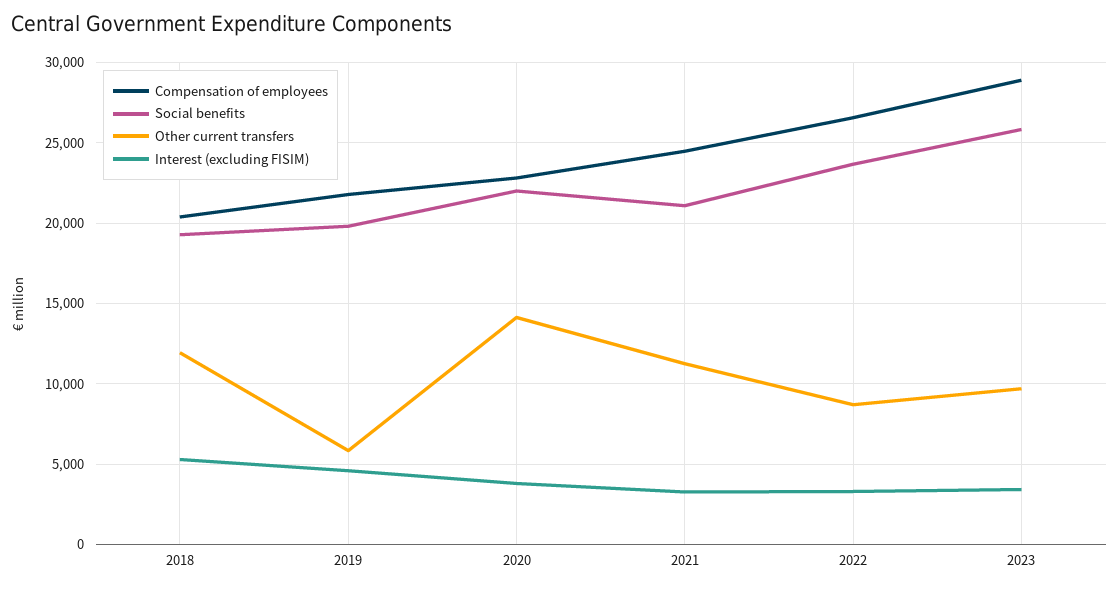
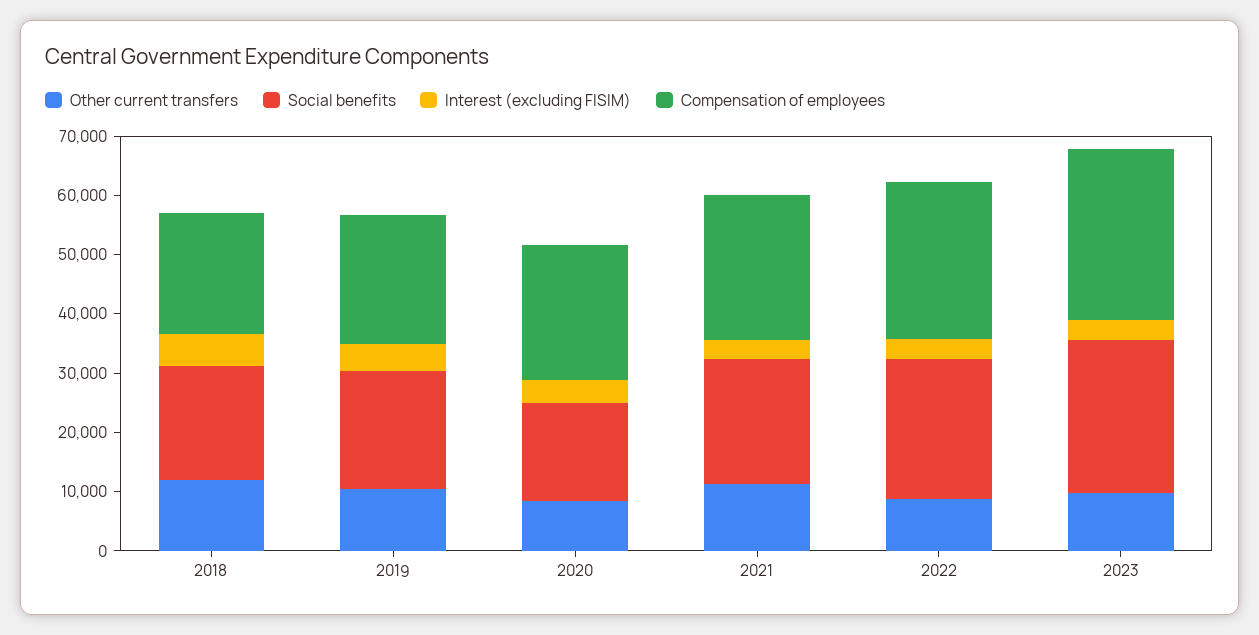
Other current transfers, 2019: 6000 -> 10000
Social benefits, 2020: 22000 -> 16000
Other current transfers, 2020: 14000 -> 8000

